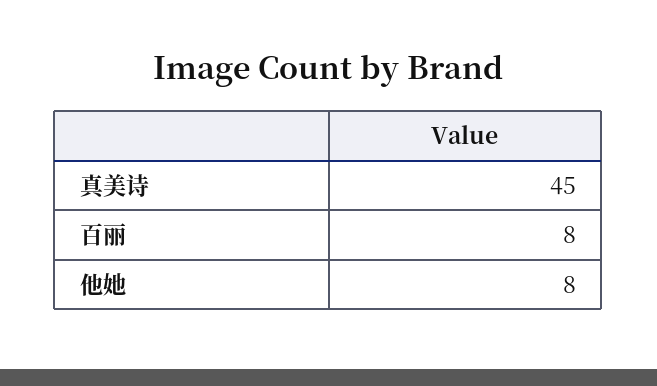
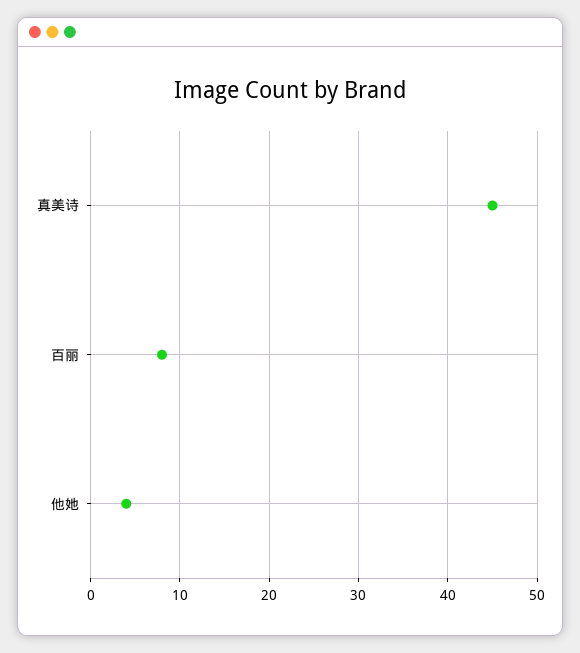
他她: 8 -> 4

